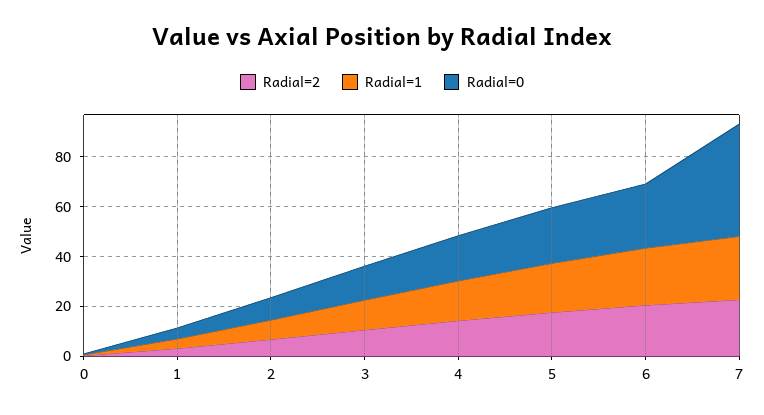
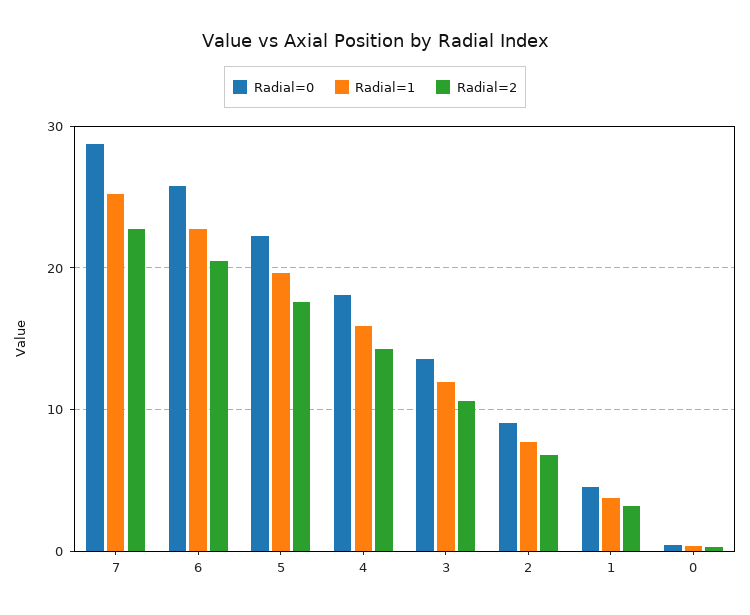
Radial=0, 7: 45 -> 29

